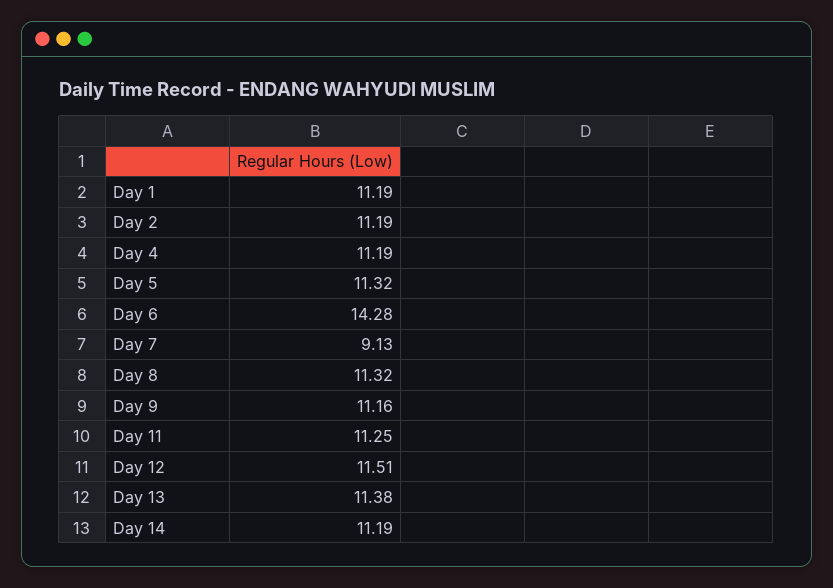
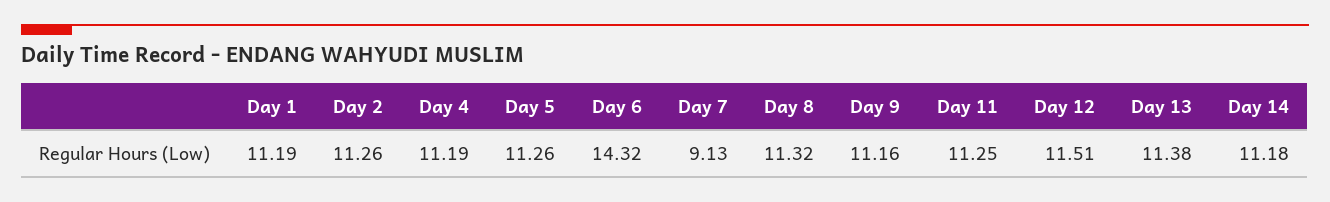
Day 2: 11.19 -> 11.26
Day 5: 11.32 -> 11.26
Day 6: 14.28 -> 14.32
Day 14: 11.19 -> 11.18

